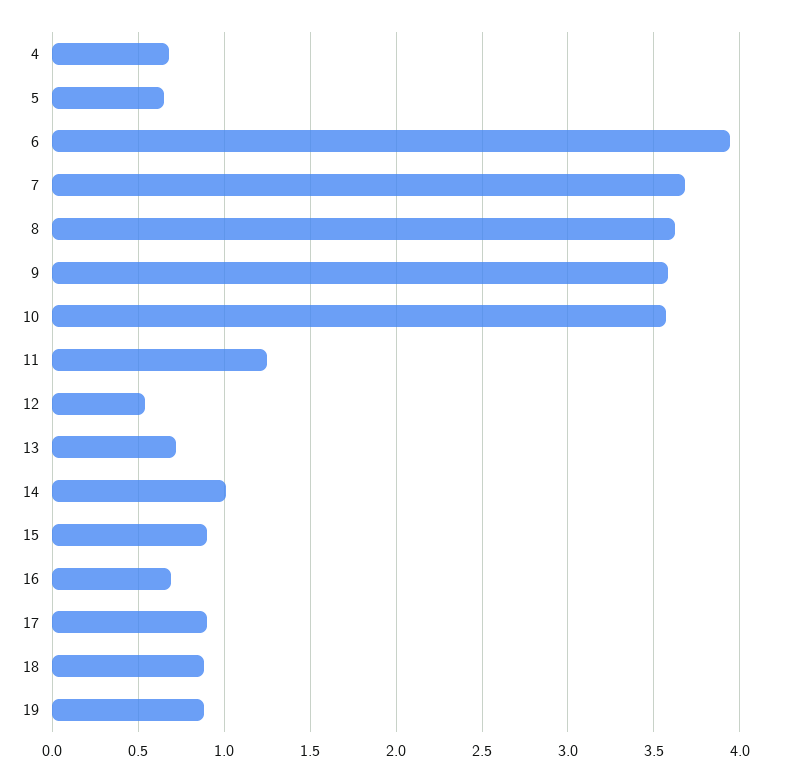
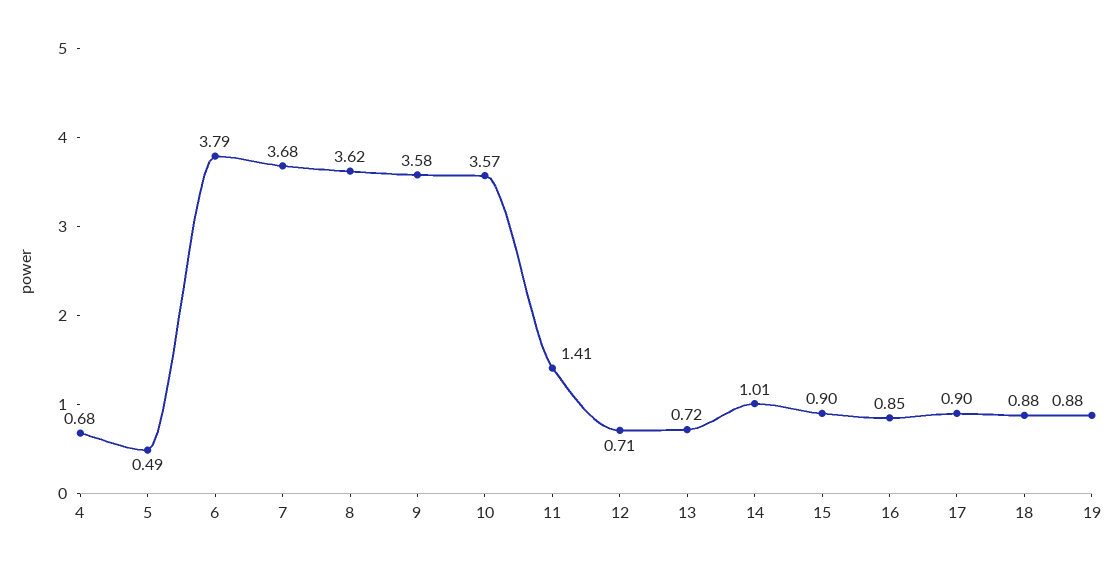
5: 0.65 -> 0.49
6: 3.95 -> 3.79
11: 1.25 -> 1.41
12: 0.55 -> 0.71
16: 0.7 -> 0.85

